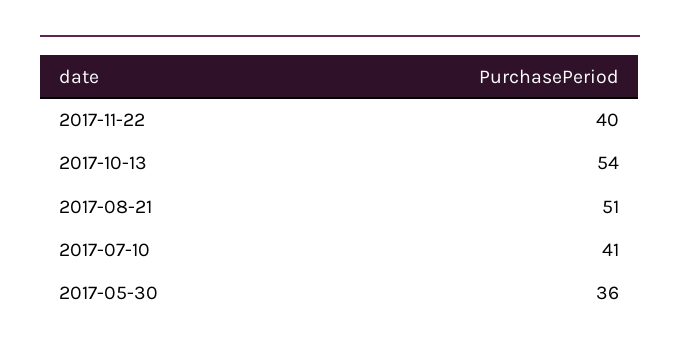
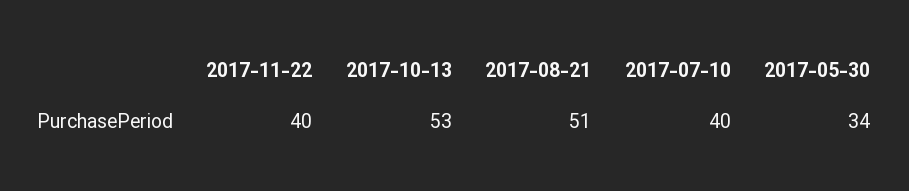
2017-10-13: 54 -> 53
2017-07-10: 41 -> 40
2017-05-30: 36 -> 34

